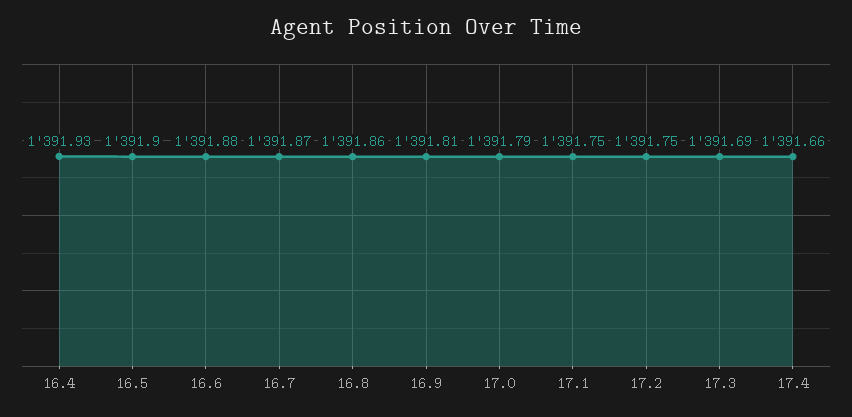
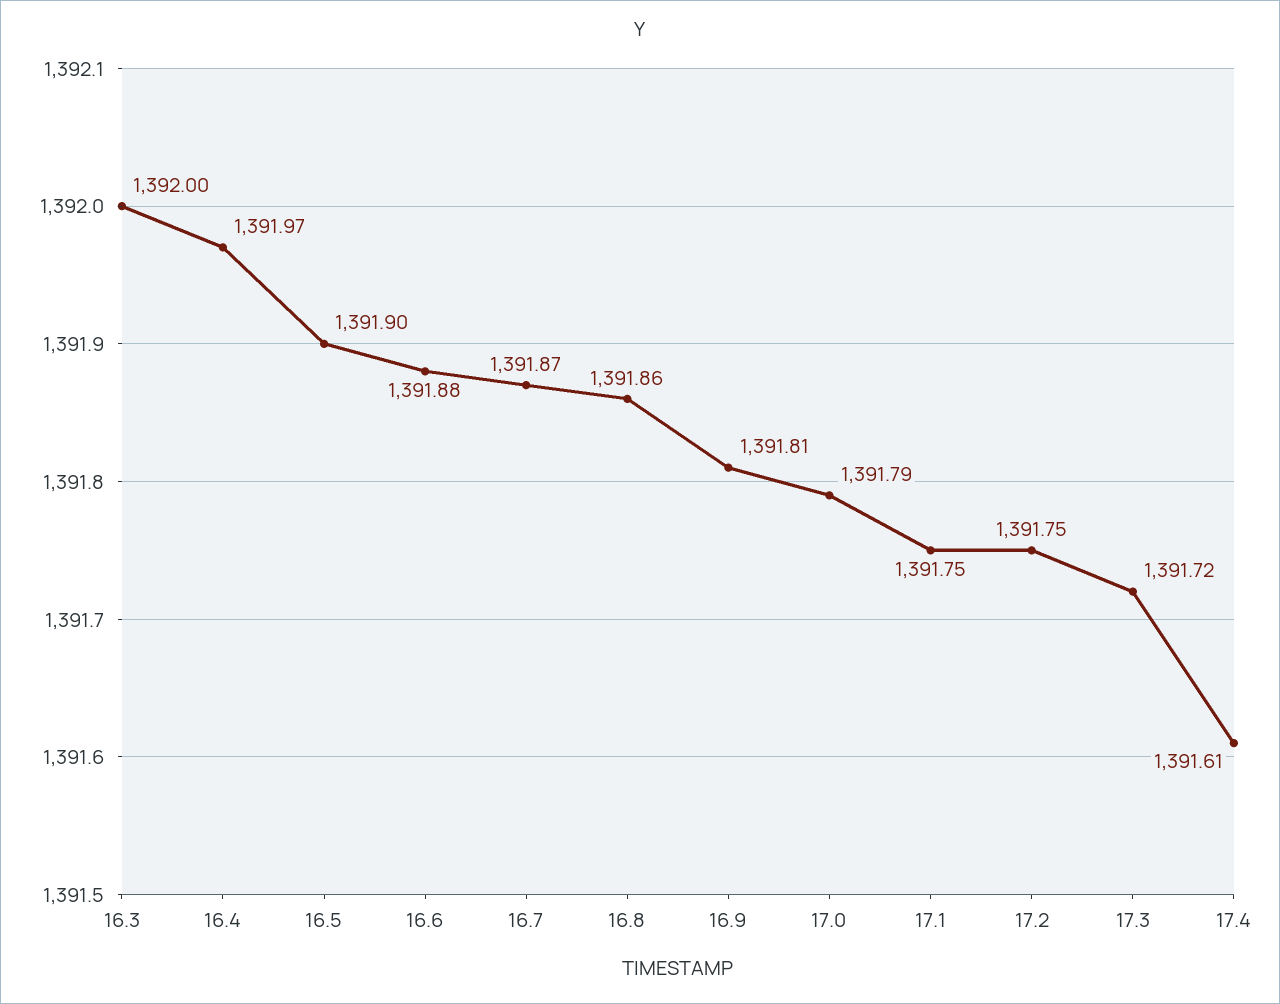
16.4: 1391.93 -> 1391.97
17.3: 1391.69 -> 1391.72
17.4: 1391.66 -> 1391.61
16.3: none -> 1392

